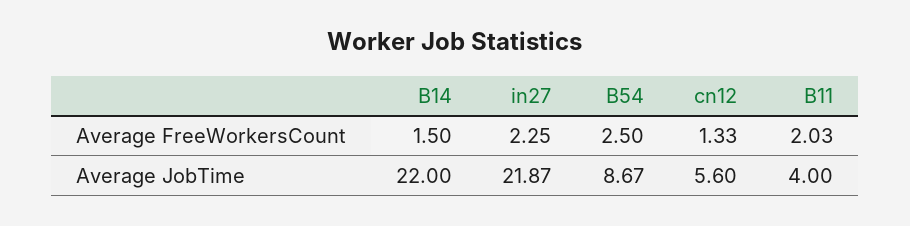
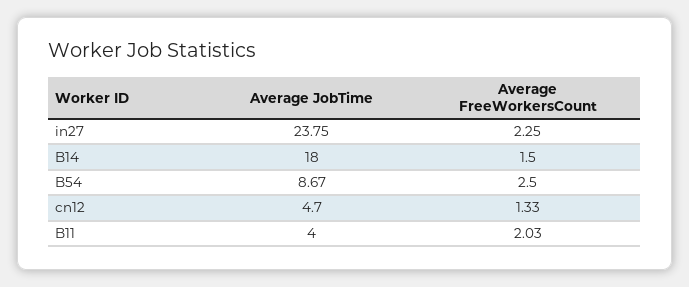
B14, Average JobTime: 22 -> 18
in27, Average JobTime: 21.87 -> 23.75
cn12, Average JobTime: 5.6 -> 4.7

